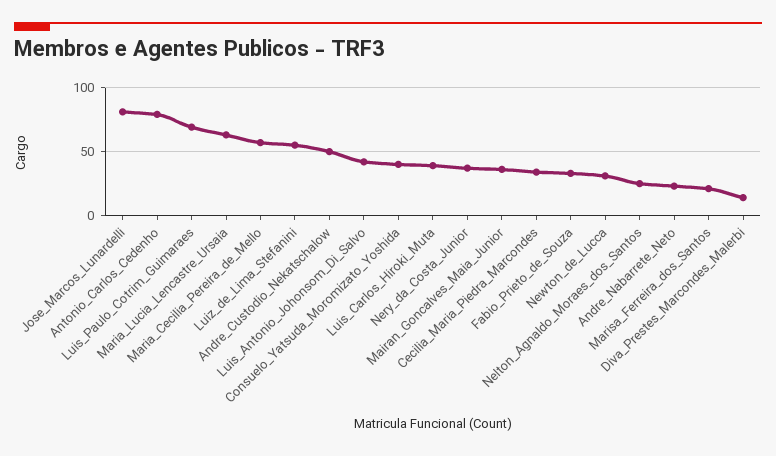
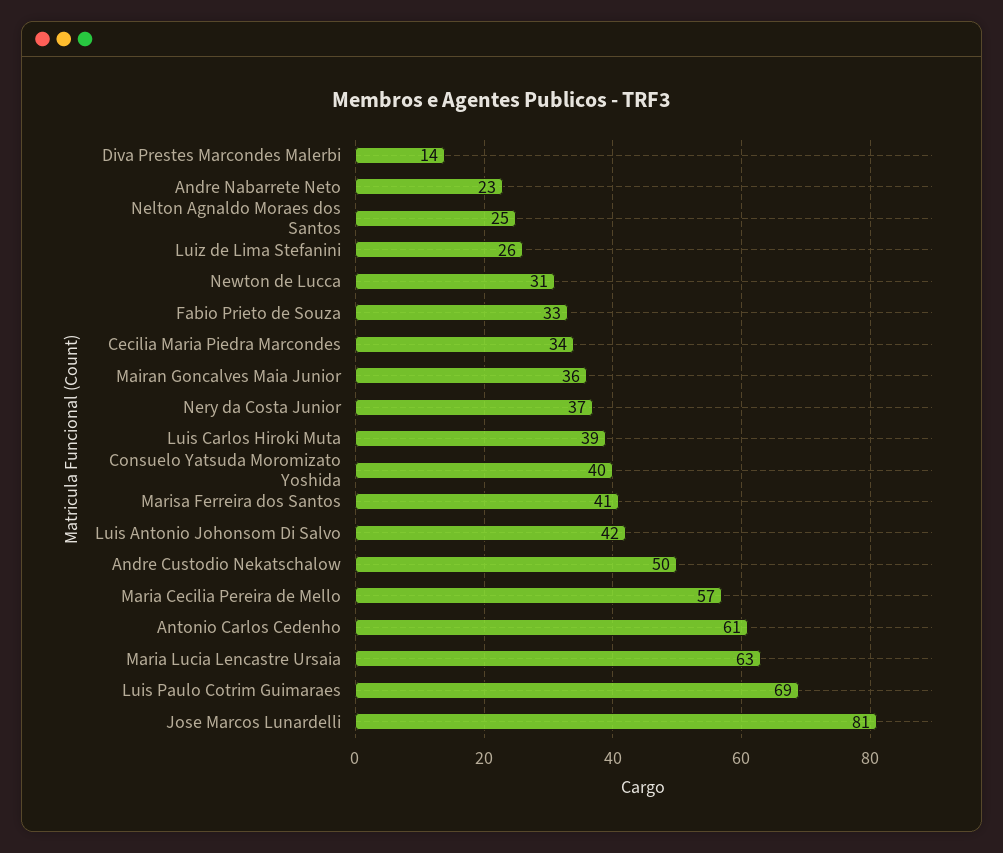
Antonio_Carlos_Cedenho: 80 -> 61
Luiz_de_Lima_Stefanini: 55 -> 26
Marisa_Ferreira_dos_Santos: 20 -> 41

